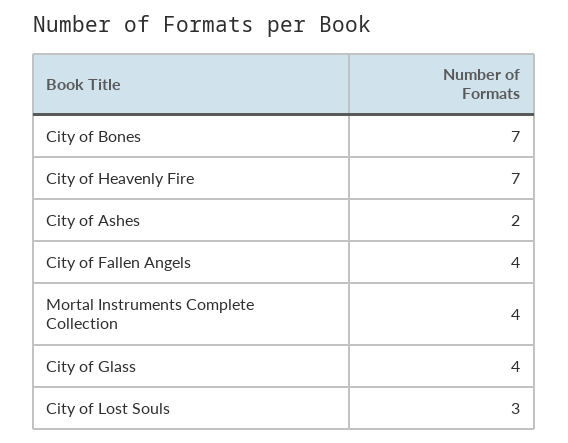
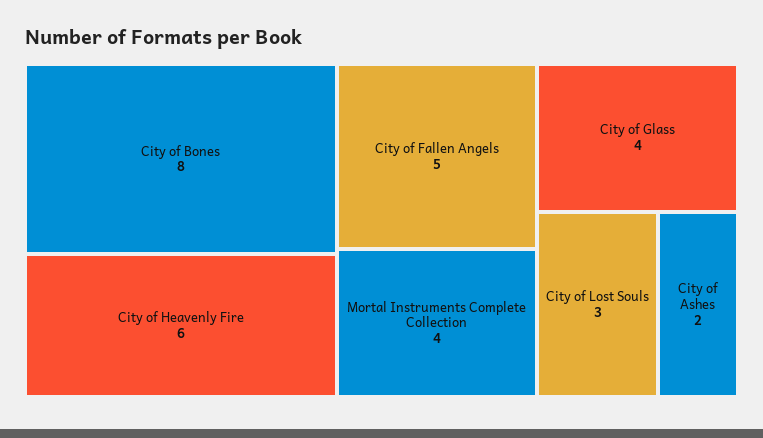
City of Bones: 7 -> 8
City of Heavenly Fire: 7 -> 6
City of Fallen Angels: 4 -> 5

